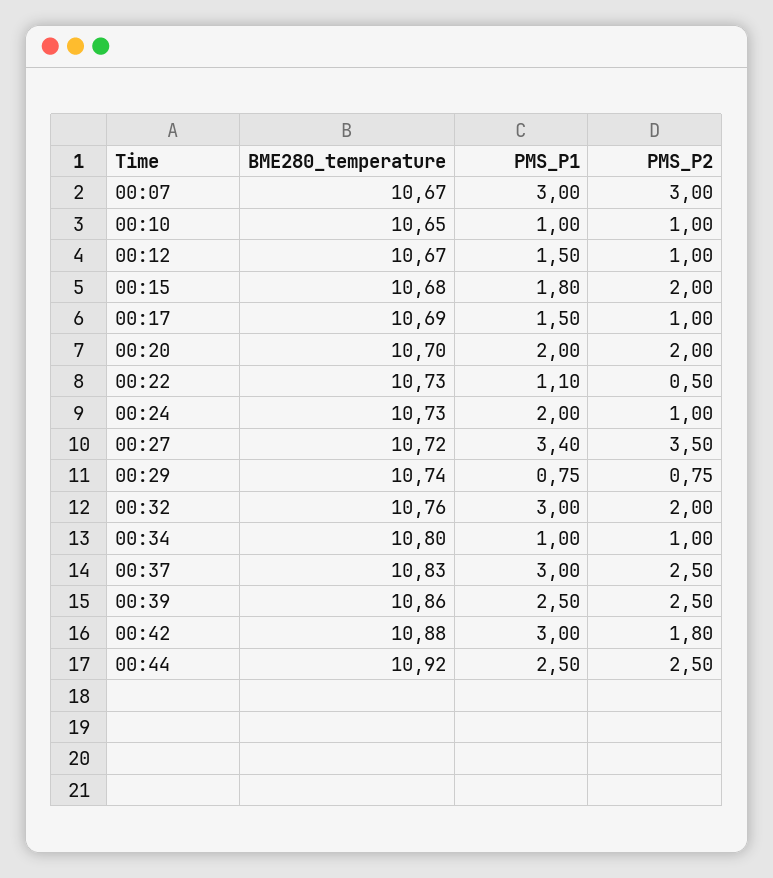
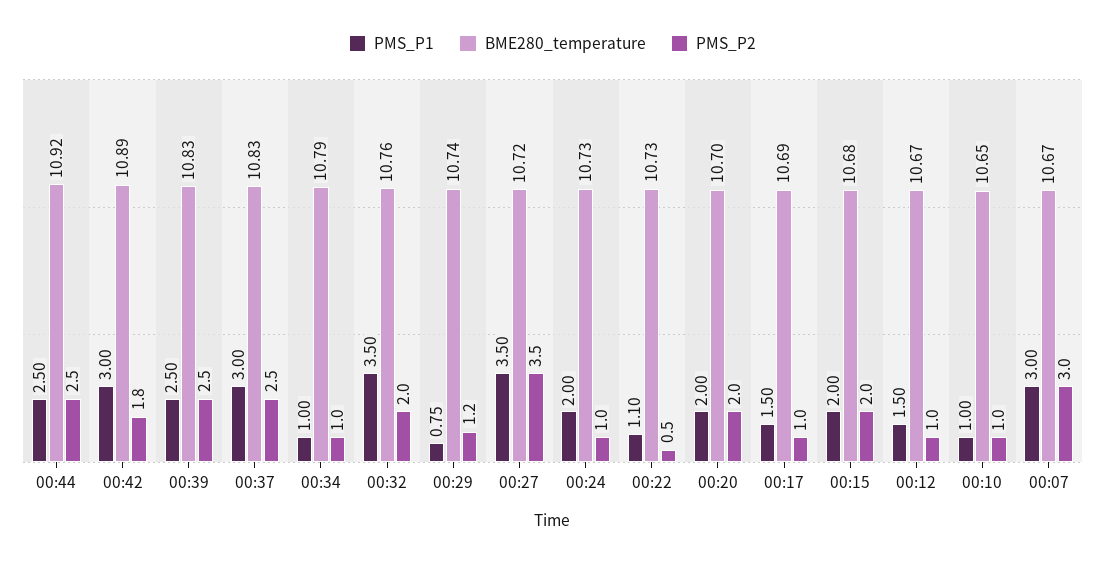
PMS_P1, 00:15: 1.8 -> 2
PMS_P1, 00:27: 3.4 -> 3.5
PMS_P2, 00:29: 0.75 -> 1.2
PMS_P1, 00:32: 3 -> 3.5
BME280_temperature, 00:34: 10.8 -> 10.79
BME280_temperature, 00:39: 10.86 -> 10.83
BME280_temperature, 00:42: 10.88 -> 10.89

